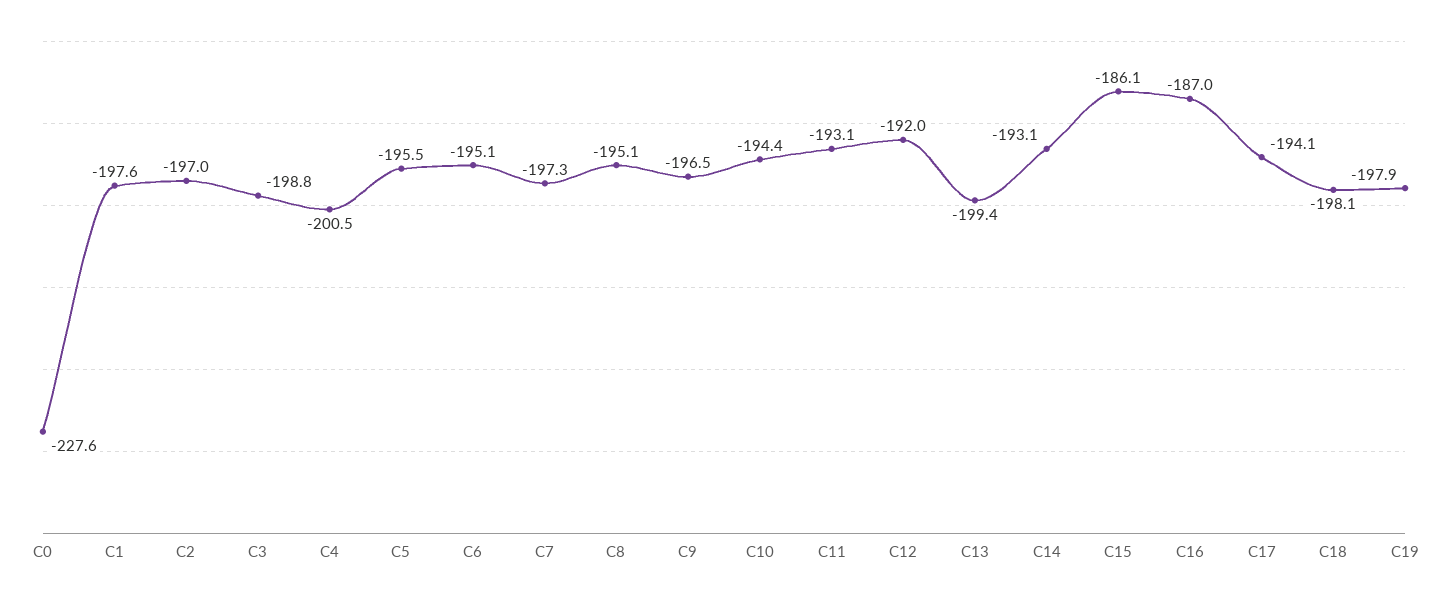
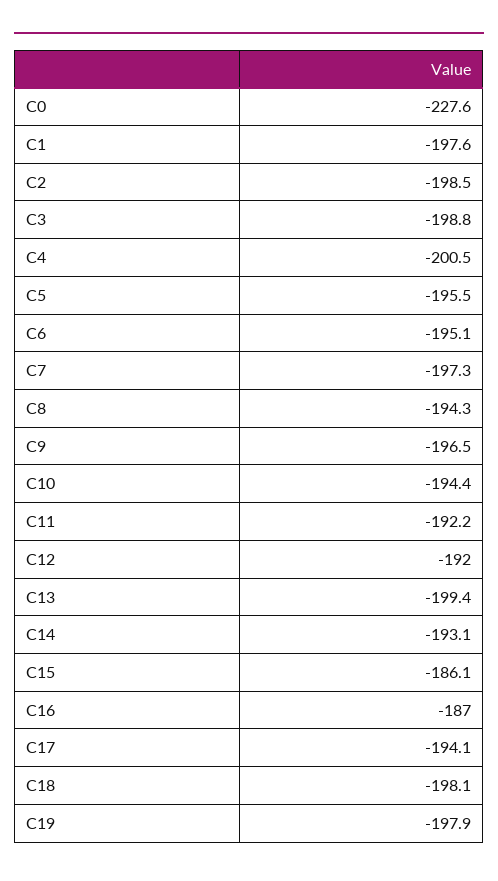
C2: -197 -> -198.5
C8: -195.1 -> -194.3
C11: -193.1 -> -192.2

